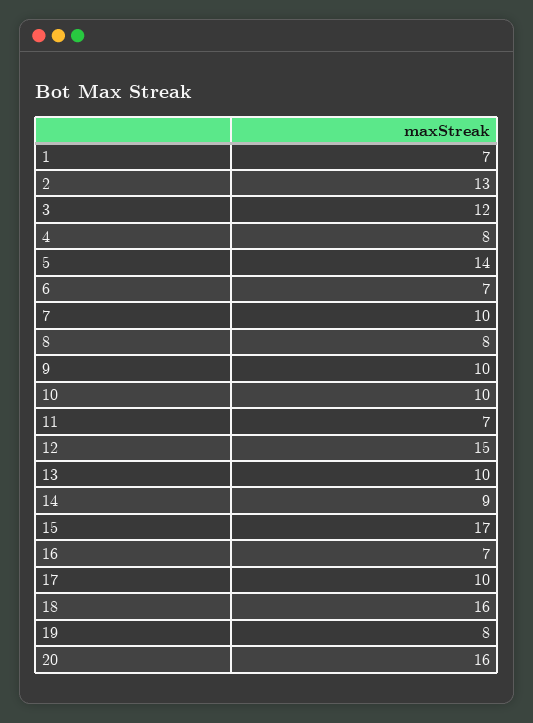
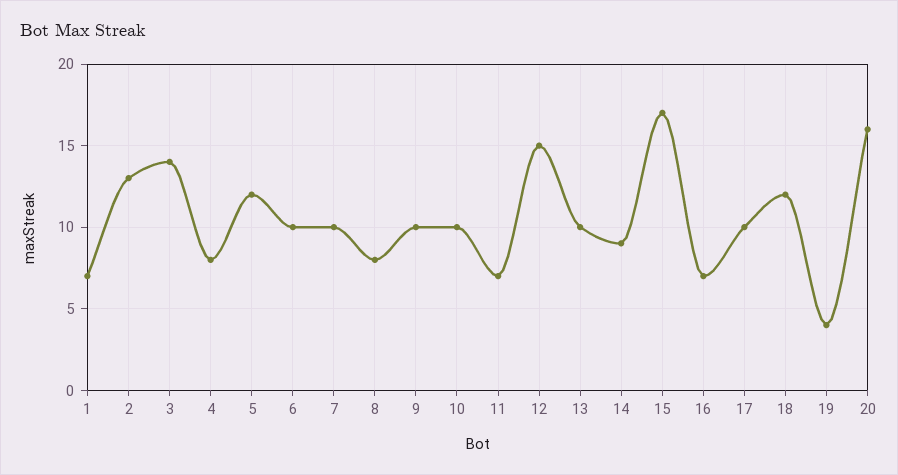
3: 12 -> 14
5: 14 -> 12
6: 7 -> 10
18: 16 -> 12
19: 8 -> 4

